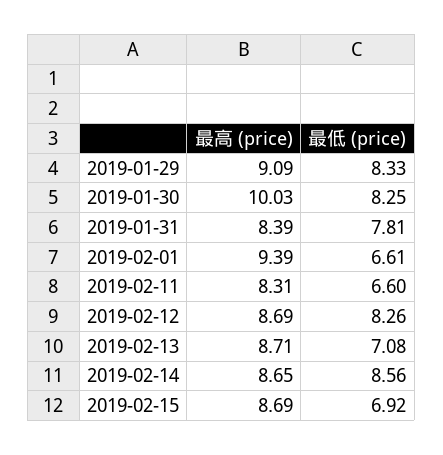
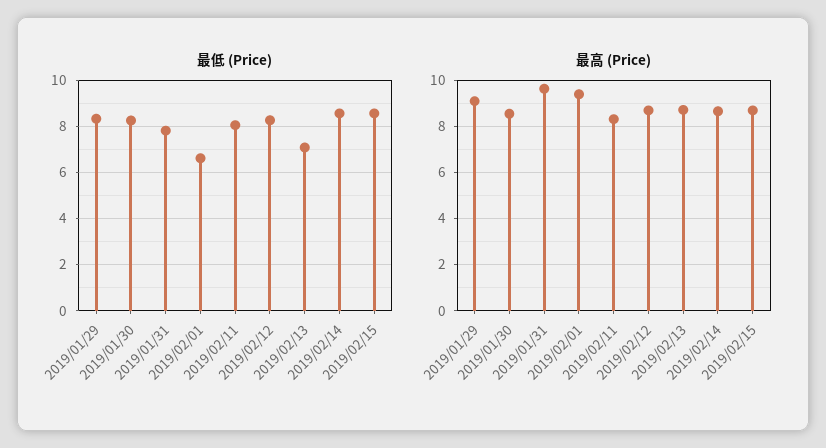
最高 (price), 2019-01-30: 10.03 -> 8.5
最高 (price), 2019-01-31: 8.39 -> 9.5
最低 (price), 2019-02-11: 6.6 -> 8
最低 (price), 2019-02-15: 6.92 -> 8.5

